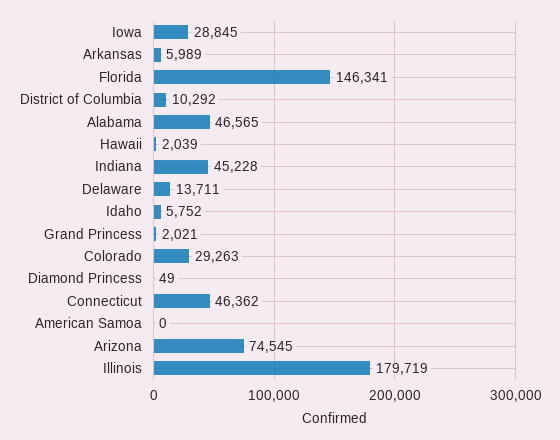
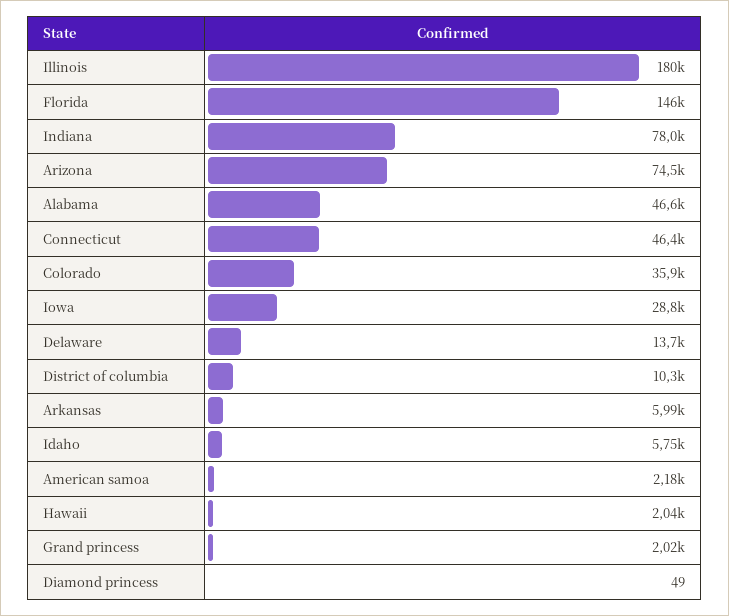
Indiana: 45228 -> 78000
Colorado: 29263 -> 35900
American Samoa: 0 -> 2180

